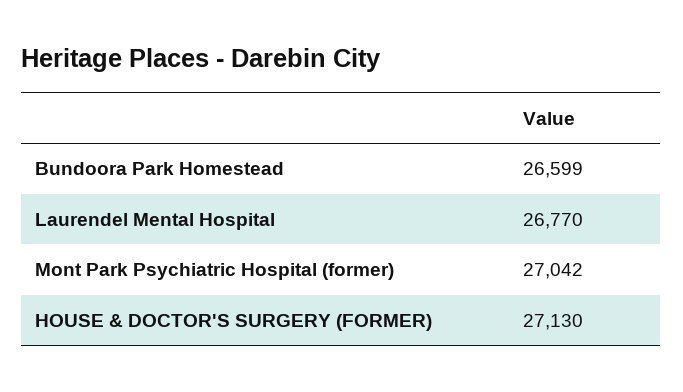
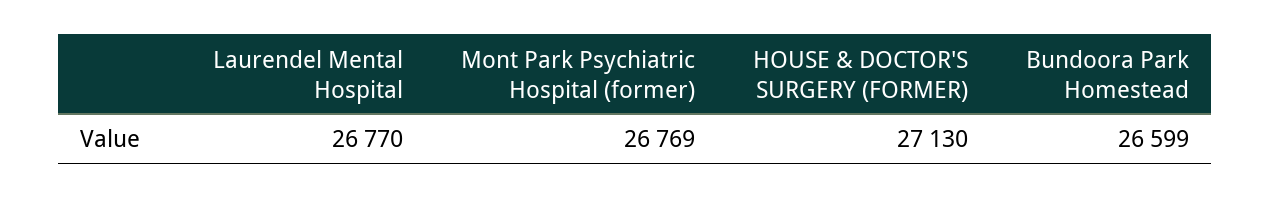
Mont Park Psychiatric Hospital (former): 27042 -> 26769

